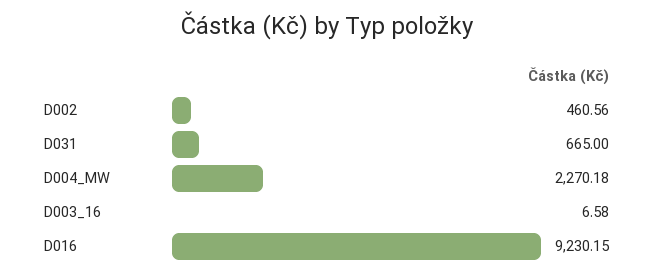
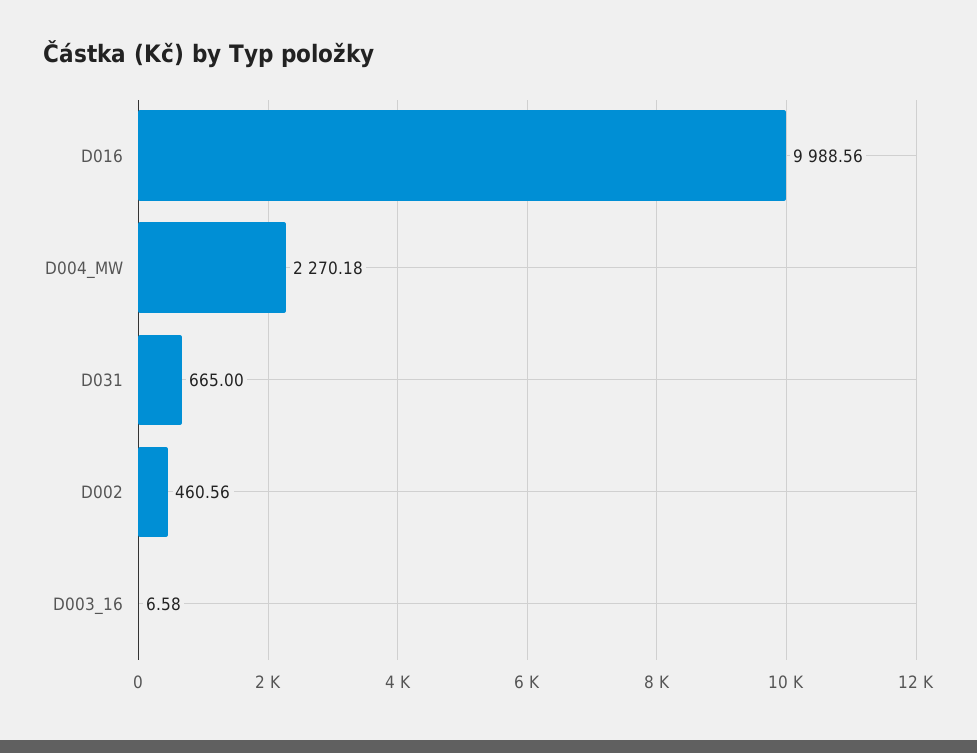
D016: 9230.15 -> 9988.56

